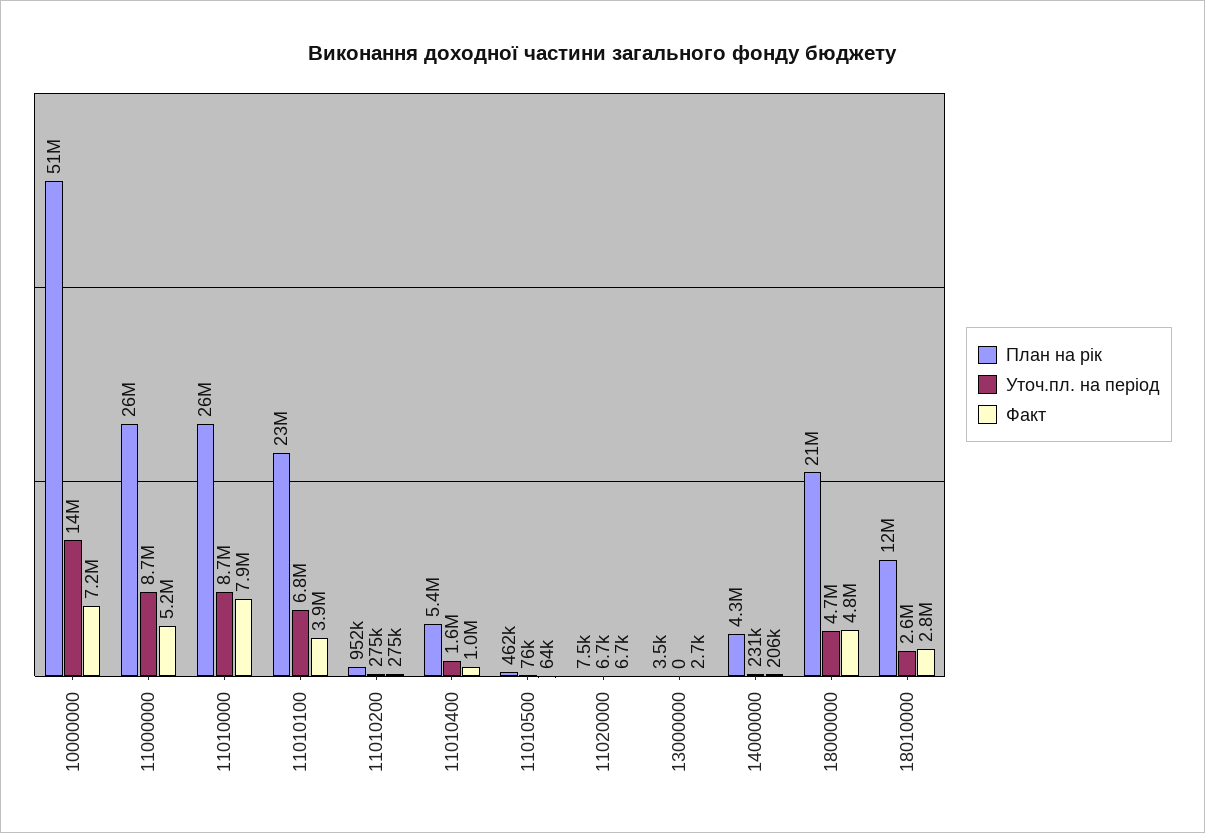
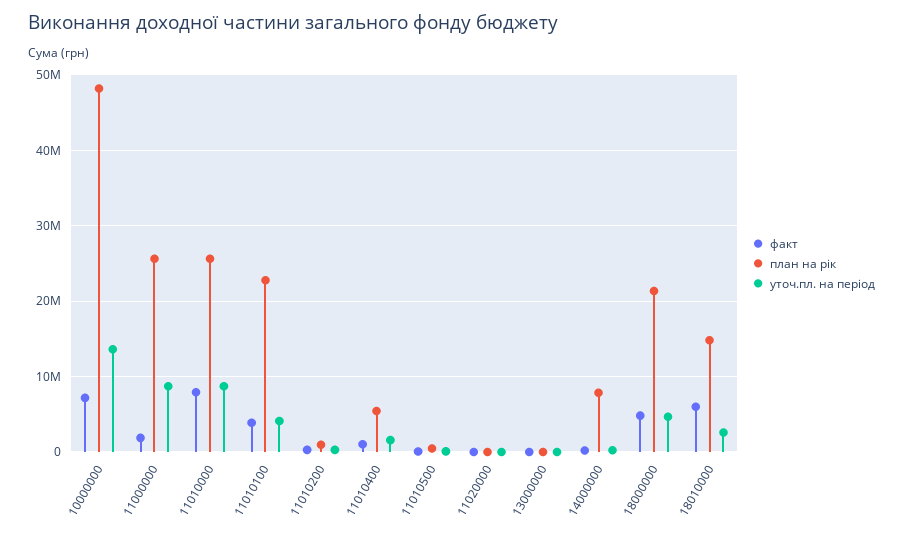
План на рік, 10000000: 51000000 -> 48000000
Факт, 11000000: 5200000 -> 2000000
Уточ.пл. на період, 11010100: 6800000 -> 4000000
План на рік, 14000000: 4300000 -> 8000000
План на рік, 18010000: 12000000 -> 15000000
Факт, 18010000: 2800000 -> 6000000

